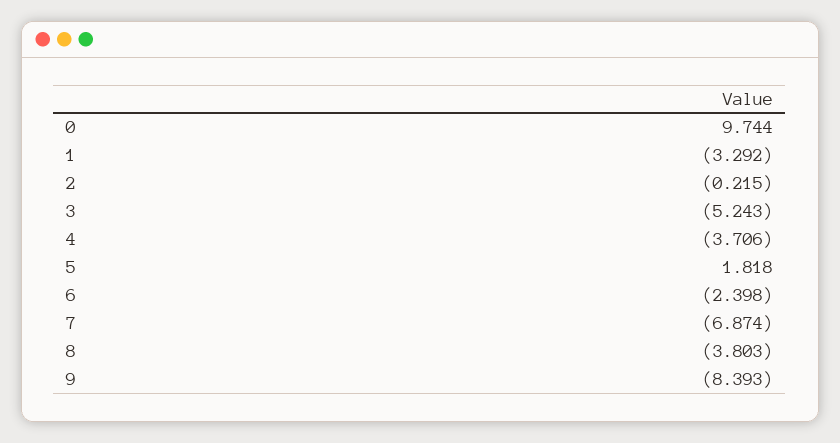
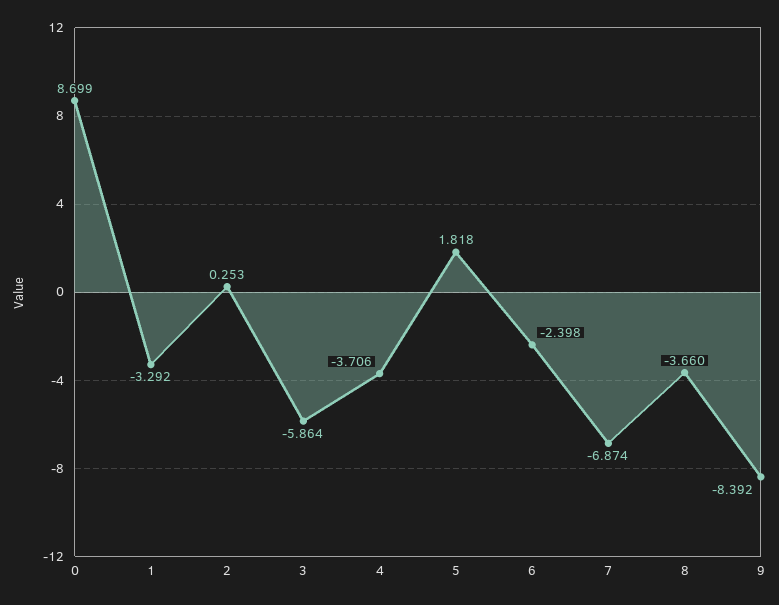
0: 9.744 -> 8.699
2: -0.215 -> 0.253
3: -5.243 -> -5.864
8: -3.803 -> -3.66
9: -8.393 -> -8.392

